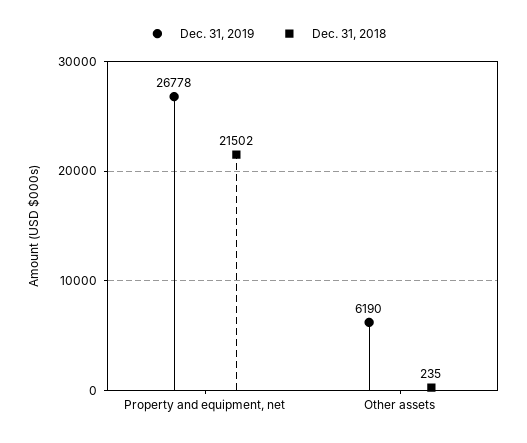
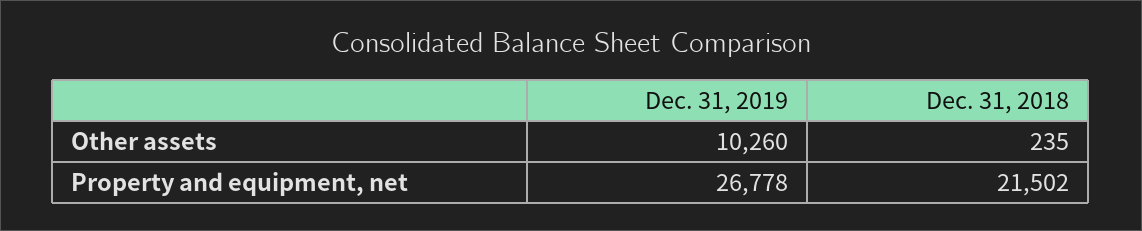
Dec. 31, 2019, Other assets: 6190 -> 10260

